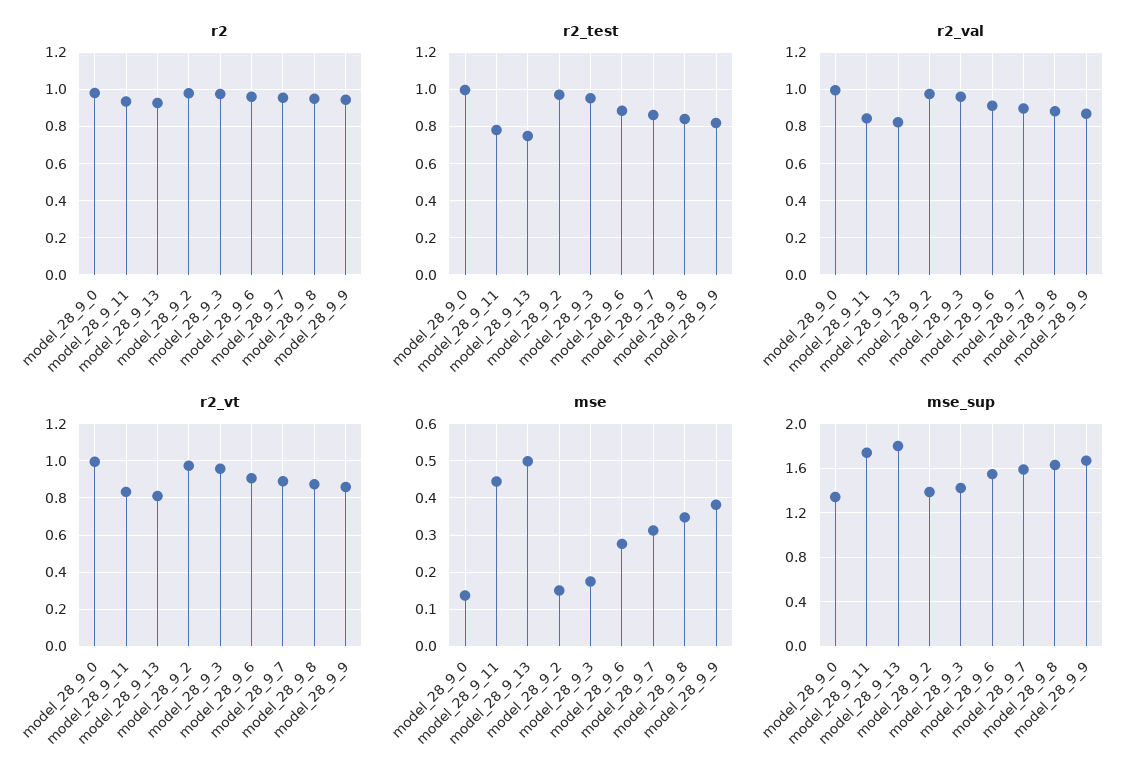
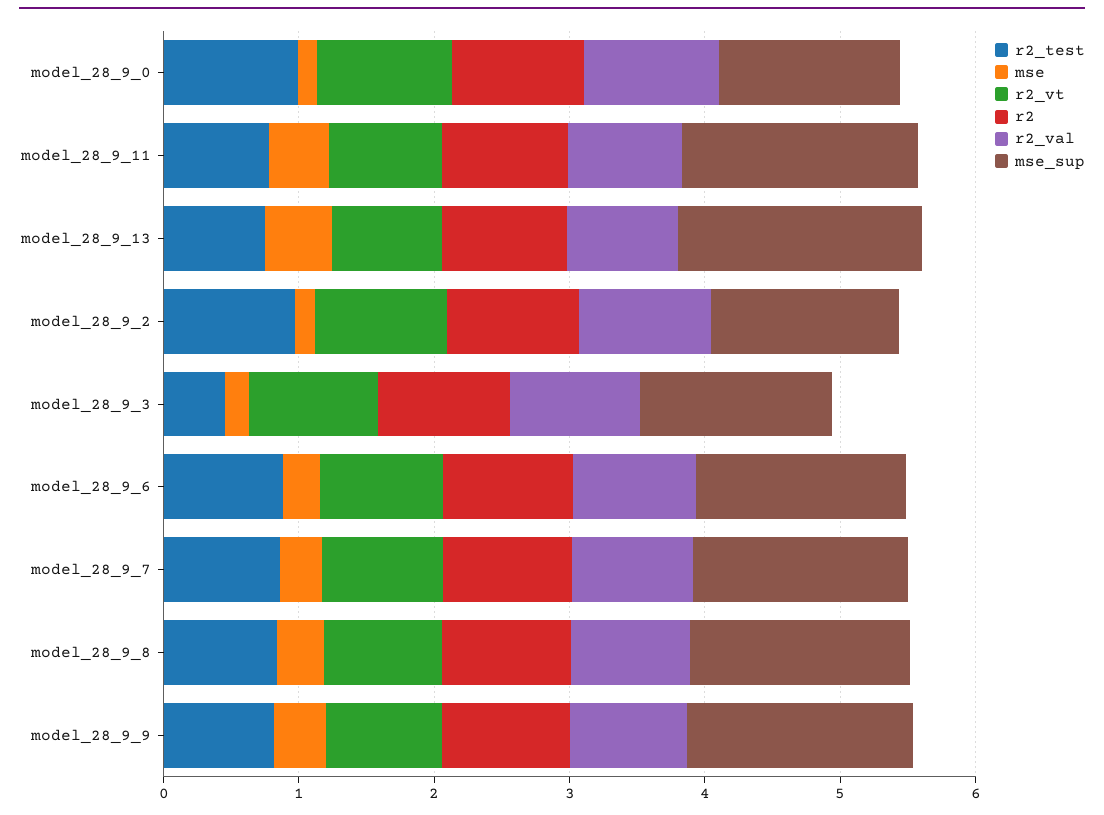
r2_test, model_28_9_3: 0.95 -> 0.4

